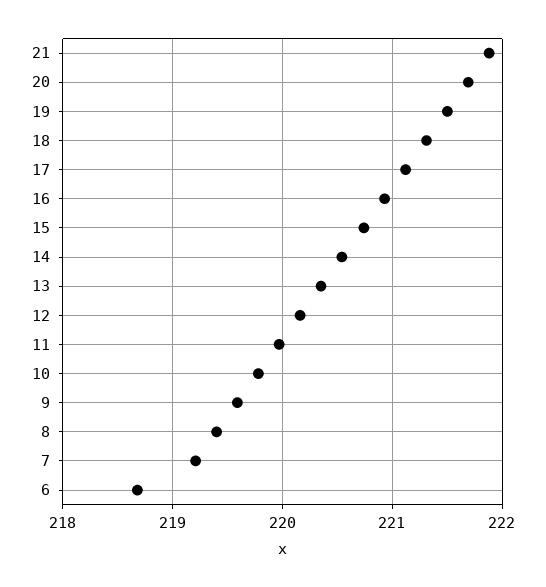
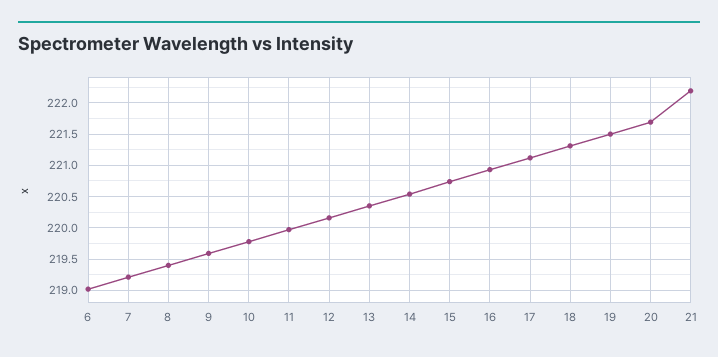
21: 221.9 -> 222.2
6: 218.7 -> 219

